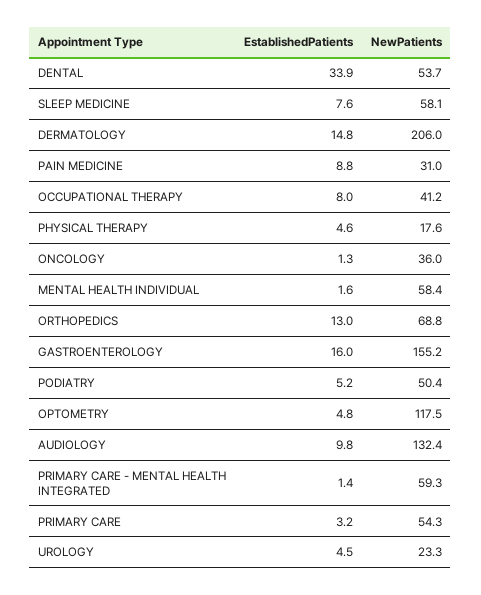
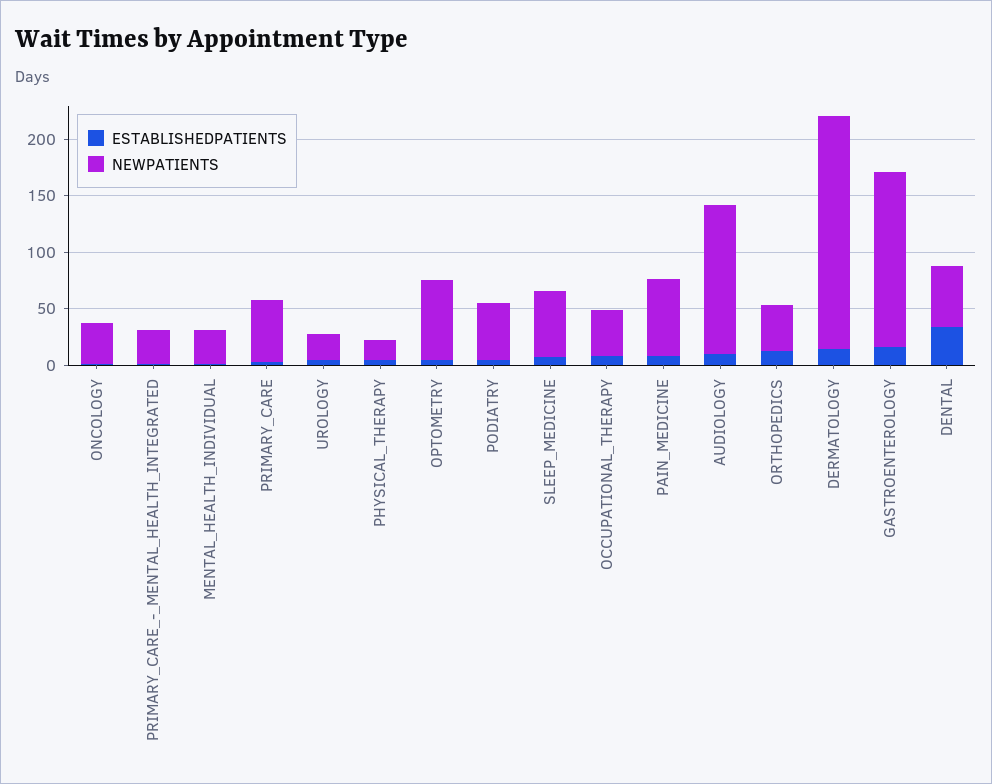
NewPatients, PAIN MEDICINE: 31 -> 70
NewPatients, MENTAL HEALTH INDIVIDUAL: 58.4 -> 30
NewPatients, ORTHOPEDICS: 68.8 -> 40
NewPatients, OPTOMETRY: 117.5 -> 70
NewPatients, PRIMARY CARE - MENTAL HEALTH INTEGRATED: 59.3 -> 30

